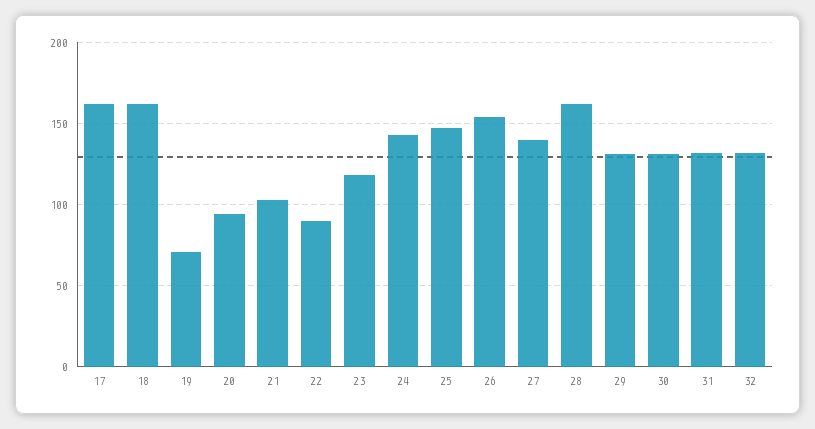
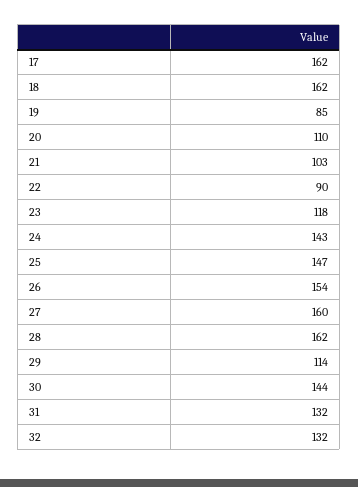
19: 70 -> 85
20: 95 -> 110
27: 140 -> 160
29: 130 -> 114
30: 130 -> 144

